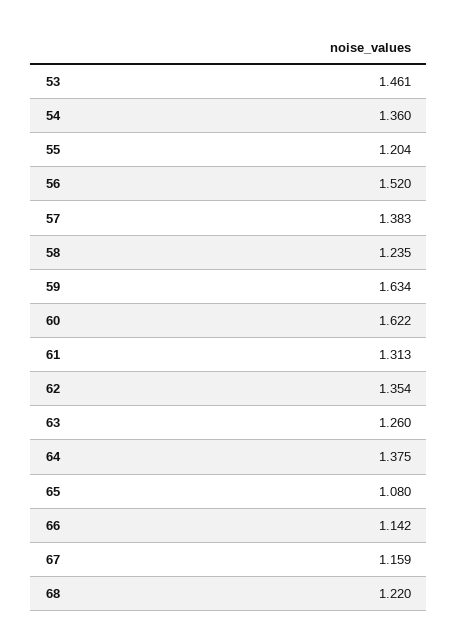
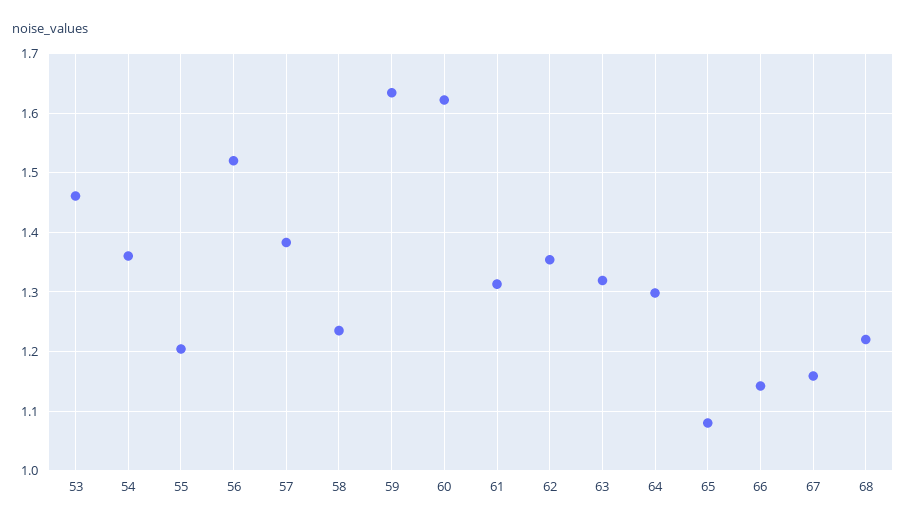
63: 1.26 -> 1.32
64: 1.375 -> 1.3

